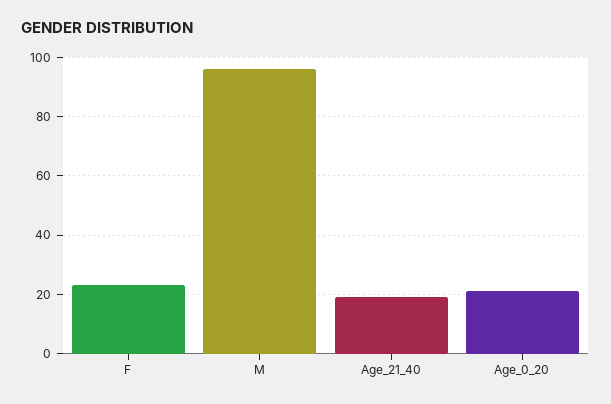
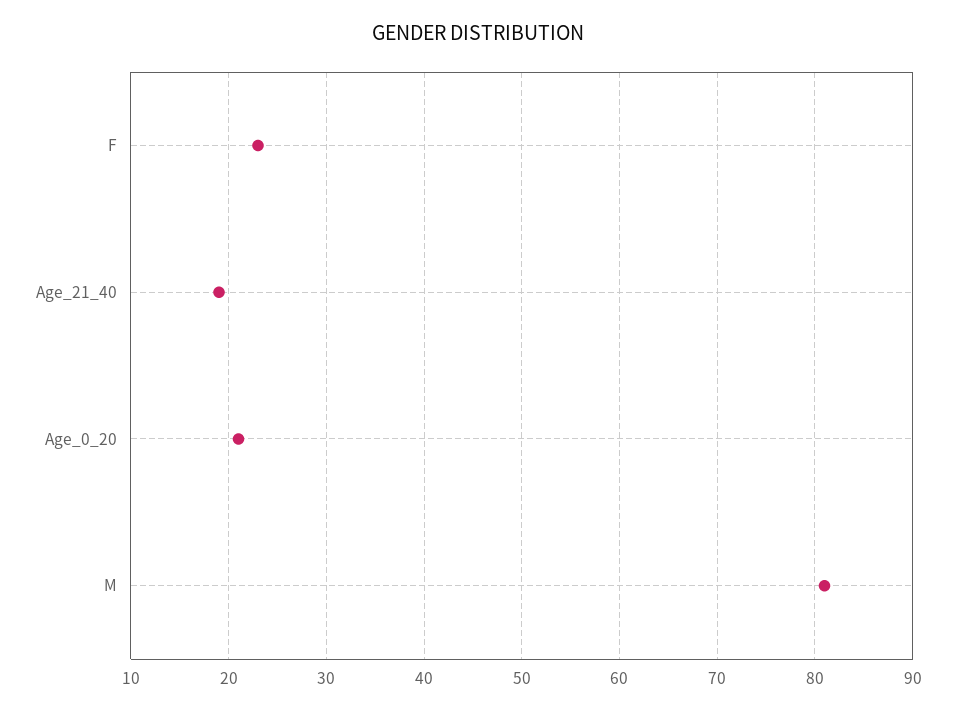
M: 95 -> 81

